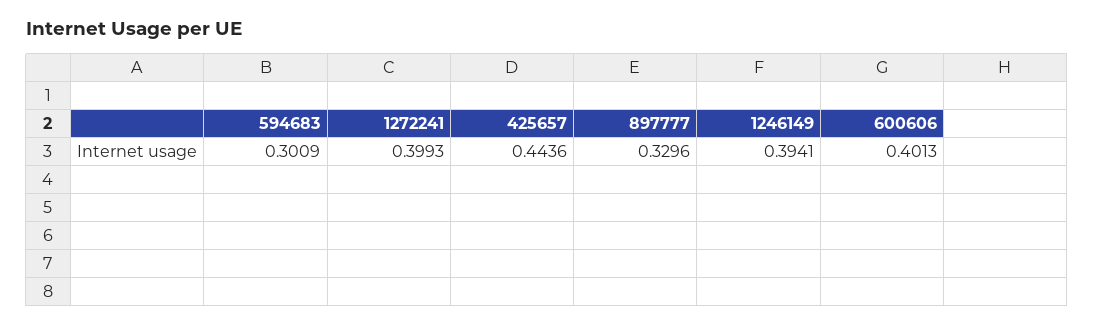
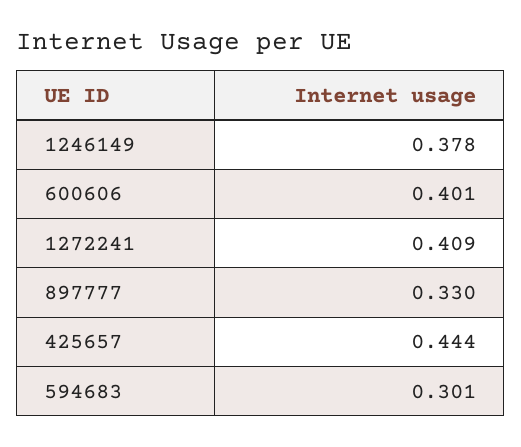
1272241: 0.3993 -> 0.409
1246149: 0.3941 -> 0.378

